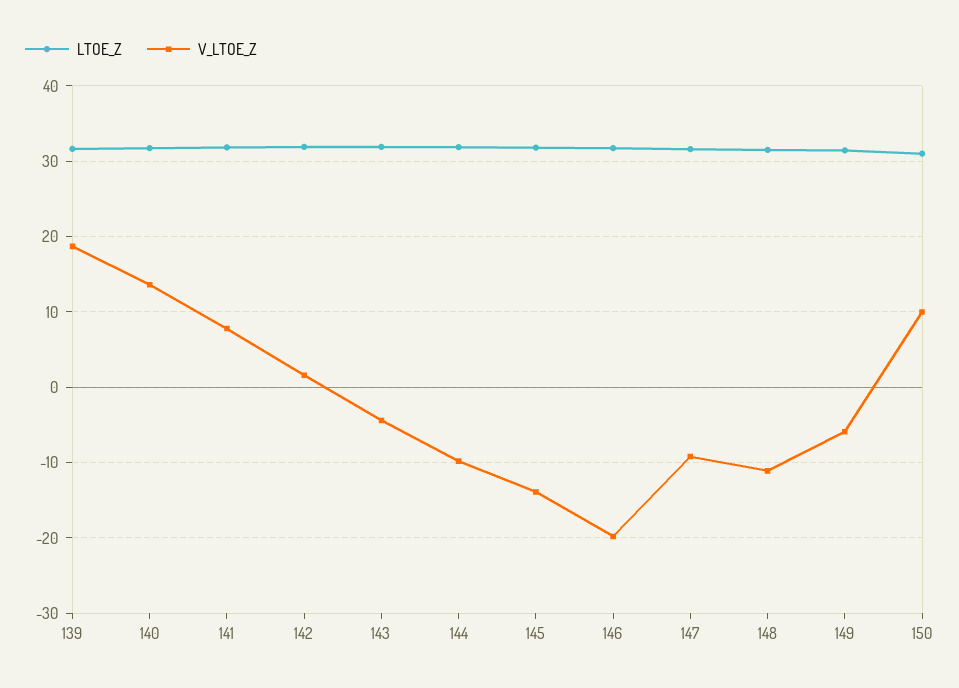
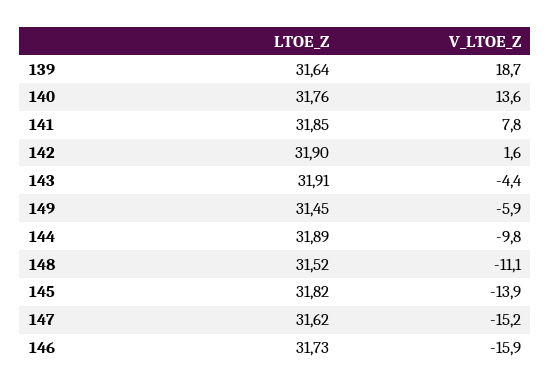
V_LTOE_Z, 146: -20 -> -15.9
V_LTOE_Z, 147: -9 -> -15.2
LTOE_Z, 150: 31 -> none
V_LTOE_Z, 150: 10 -> none

